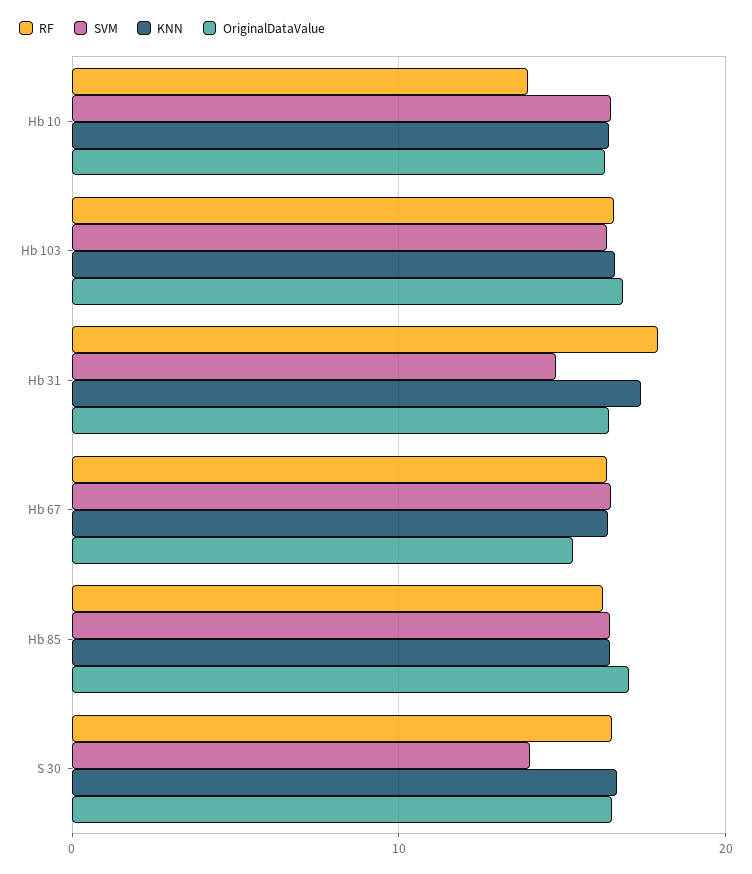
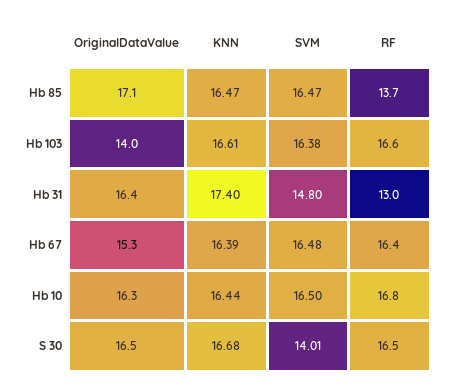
RF, Hb 10: 14 -> 16.8
OriginalDataValue, Hb 103: 17 -> 14
RF, Hb 31: 18 -> 13
RF, Hb 85: 16 -> 13.7

